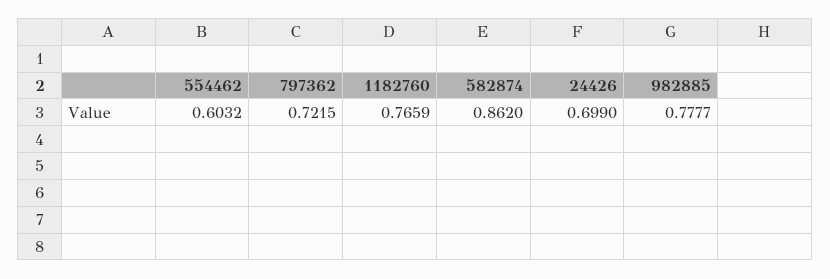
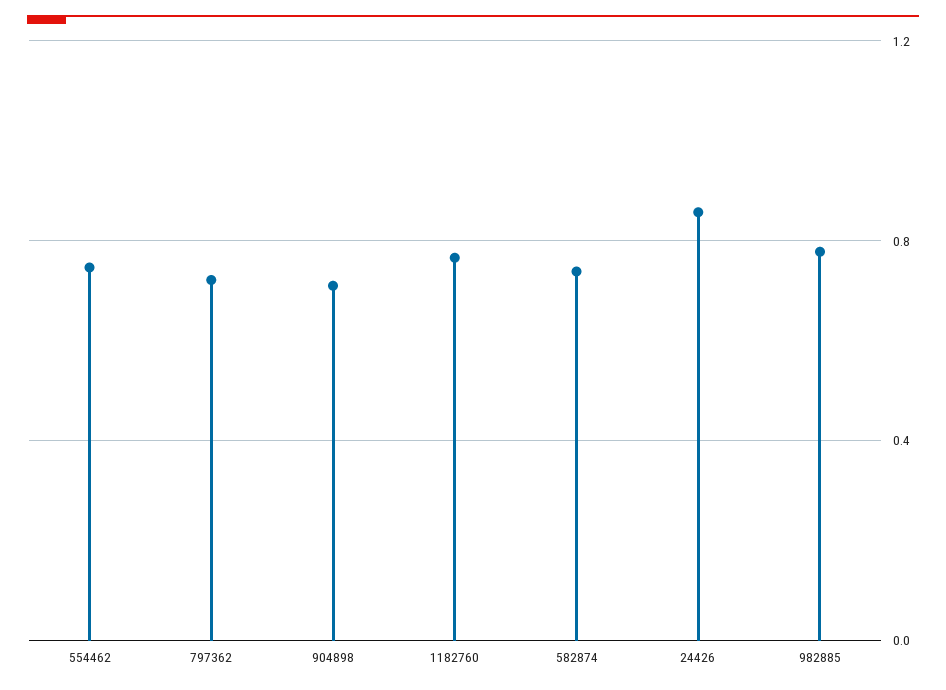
554462: 0.6032 -> 0.75
582874: 0.862 -> 0.75
24426: 0.699 -> 0.85
904898: none -> 0.7

